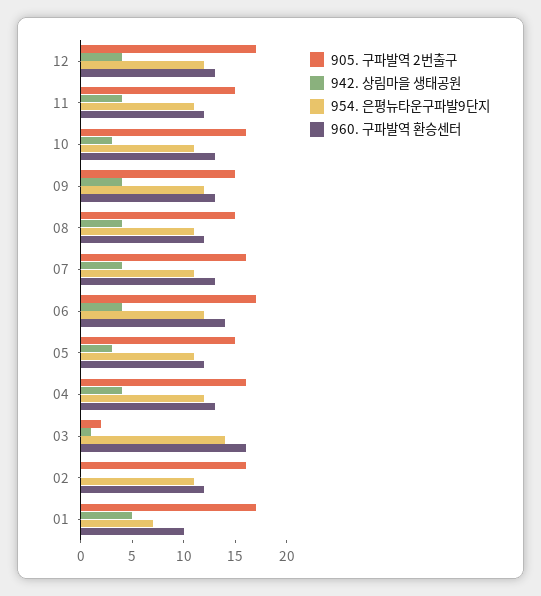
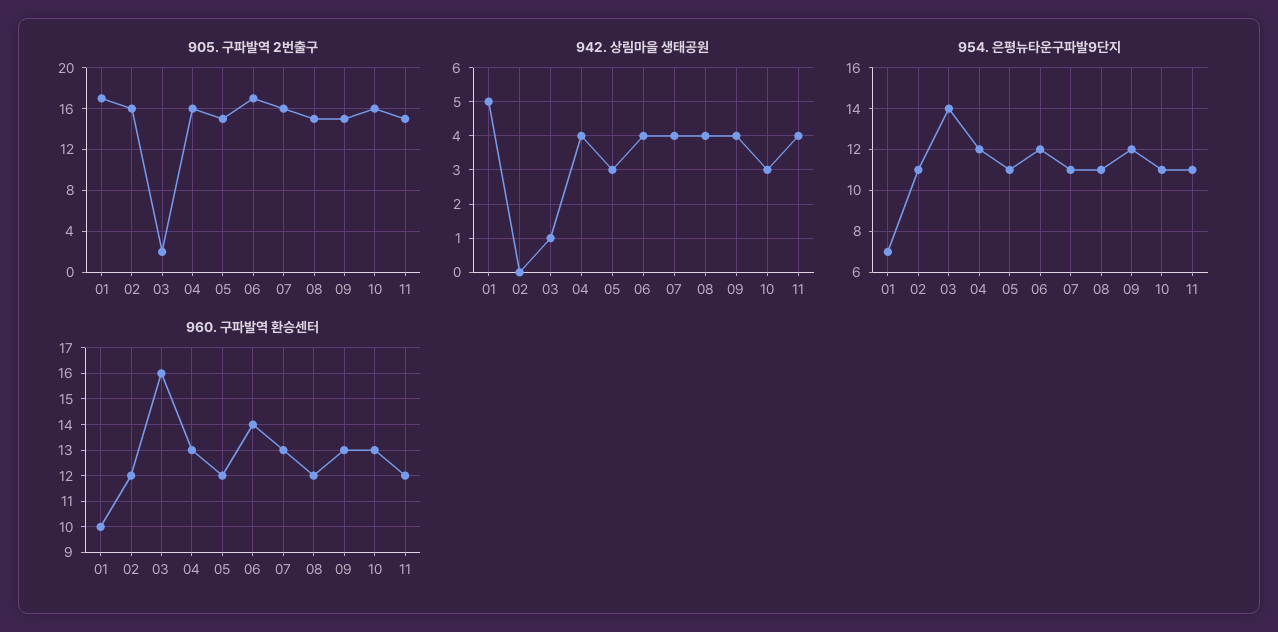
905. 구파발역 2번출구, 12: 17 -> none
942. 상림마을 생태공원, 12: 4 -> none
954. 은평뉴타운구파발9단지, 12: 12 -> none
960. 구파발역 환승센터, 12: 13 -> none

